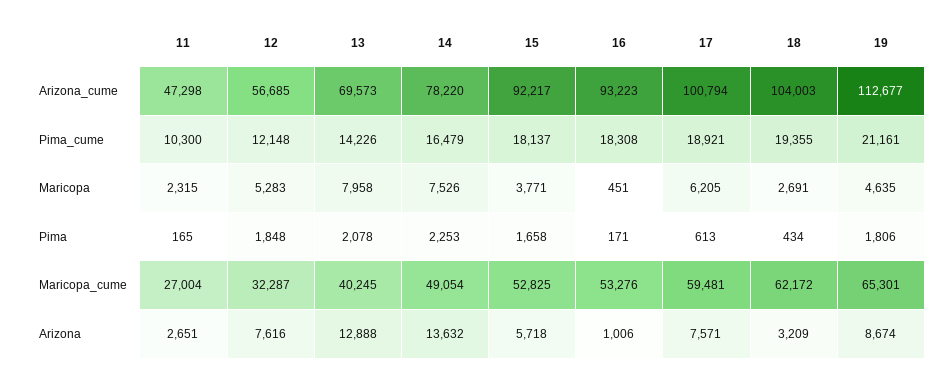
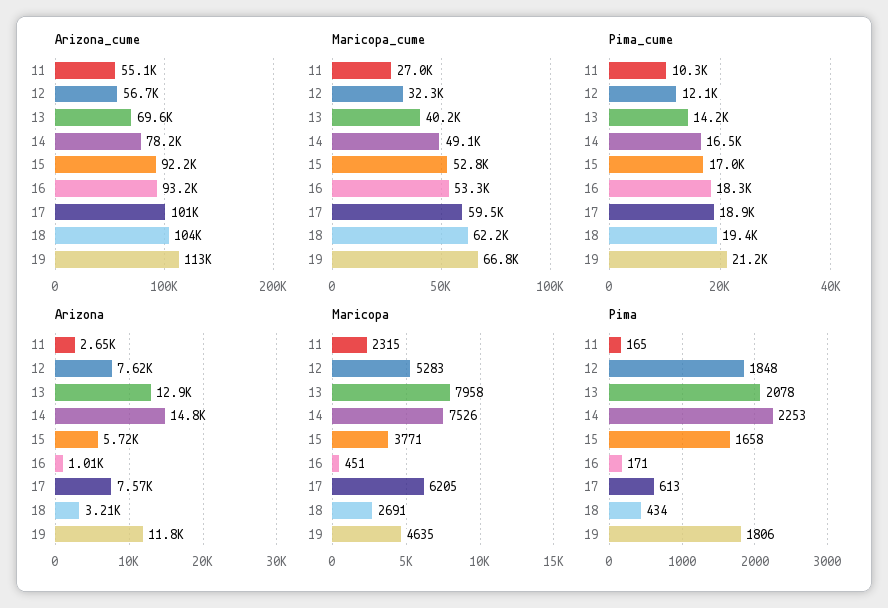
Arizona_cume, 11: 47298 -> 55100
Pima_cume, 15: 18137 -> 17000
Maricopa_cume, 19: 65301 -> 66800
Arizona, 14: 13632 -> 14800
Arizona, 19: 8674 -> 11800

